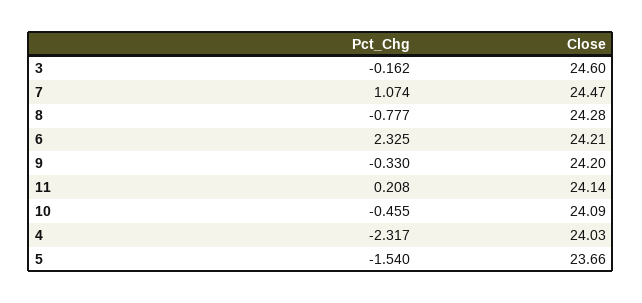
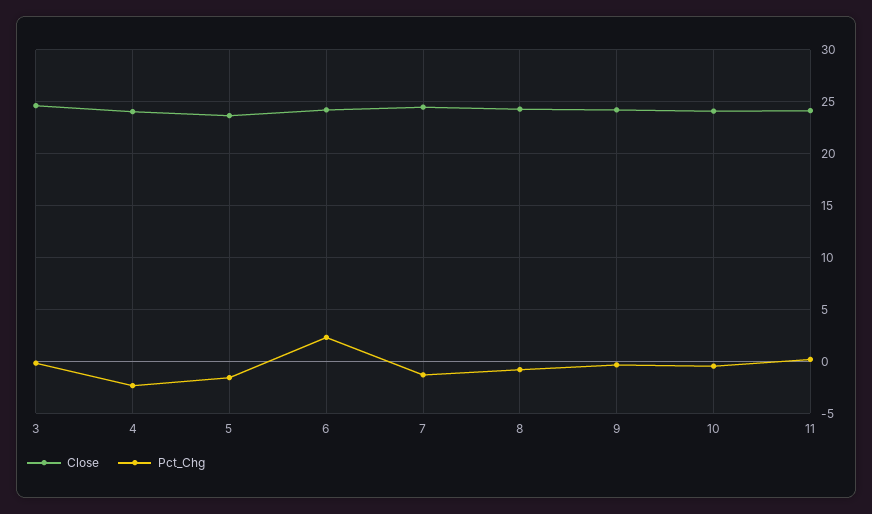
Pct_Chg, 7: 1.074 -> -1

